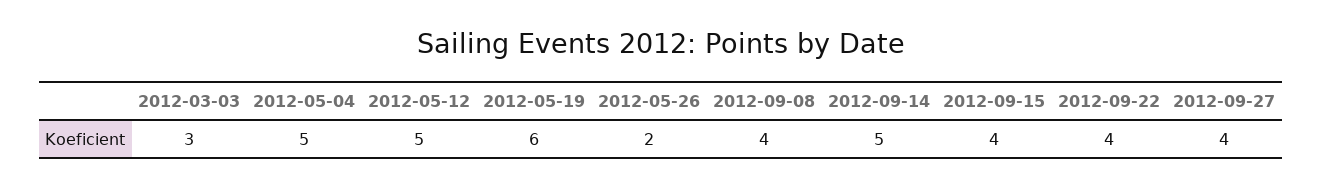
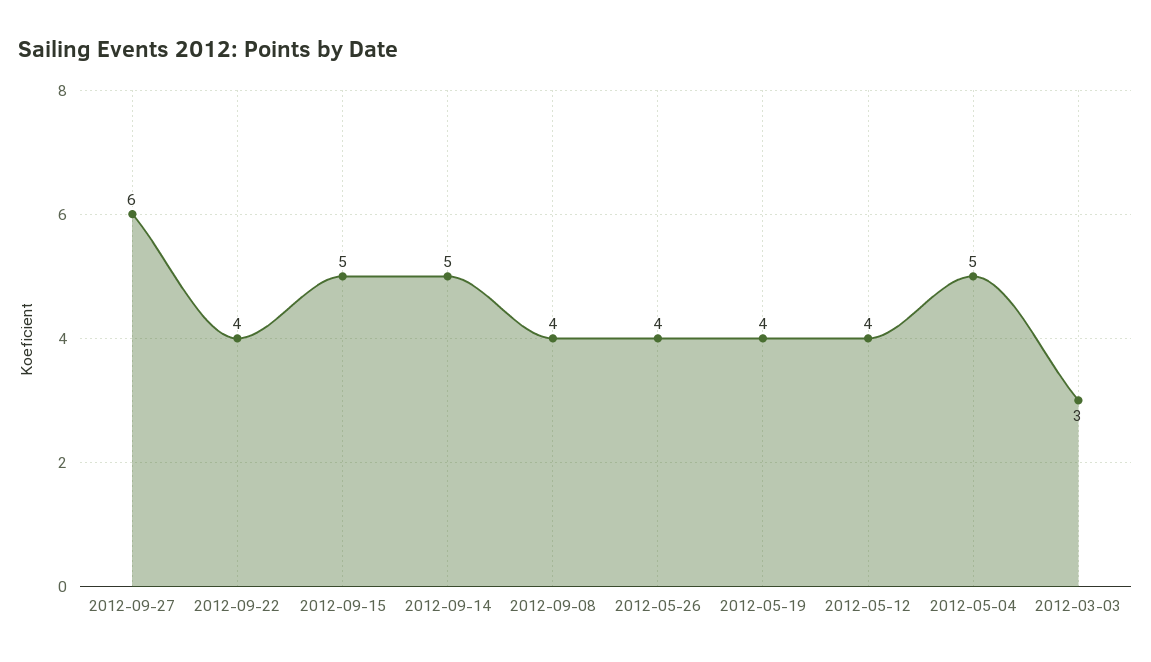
2012-05-12: 5 -> 4
2012-05-19: 6 -> 4
2012-05-26: 2 -> 4
2012-09-15: 4 -> 5
2012-09-27: 4 -> 6

